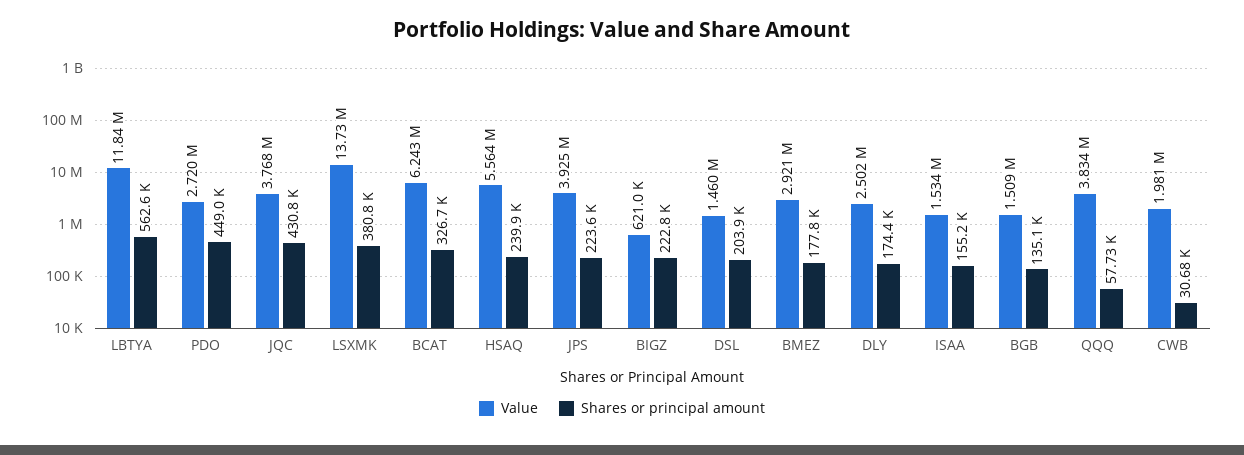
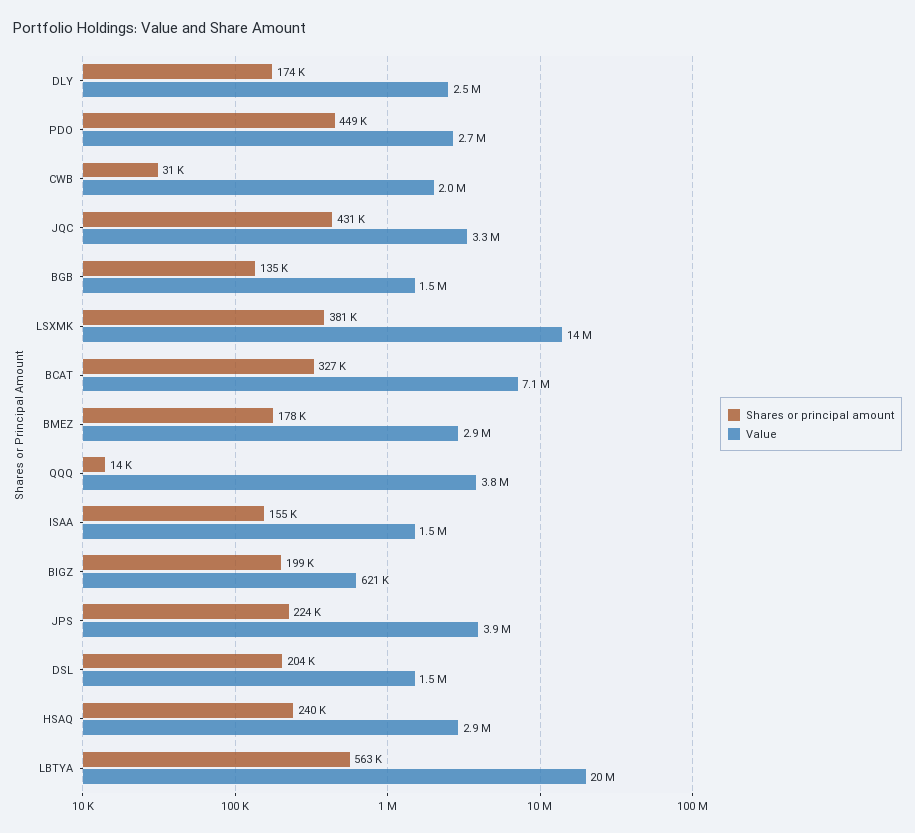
Value, LBTYA: 11840000 -> 20000000
Value, JQC: 3768000 -> 3300000
Value, BCAT: 6243000 -> 7100000
Value, HSAQ: 5564000 -> 2900000
Shares or principal amount, BIGZ: 222800 -> 199000
Shares or principal amount, QQQ: 57730 -> 14000

